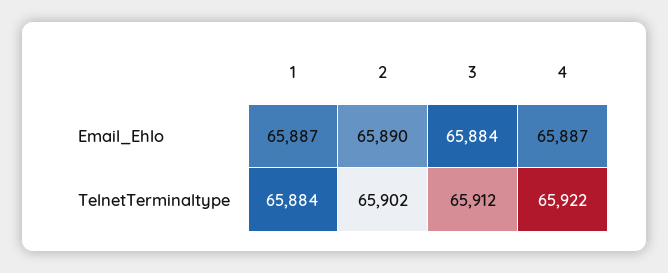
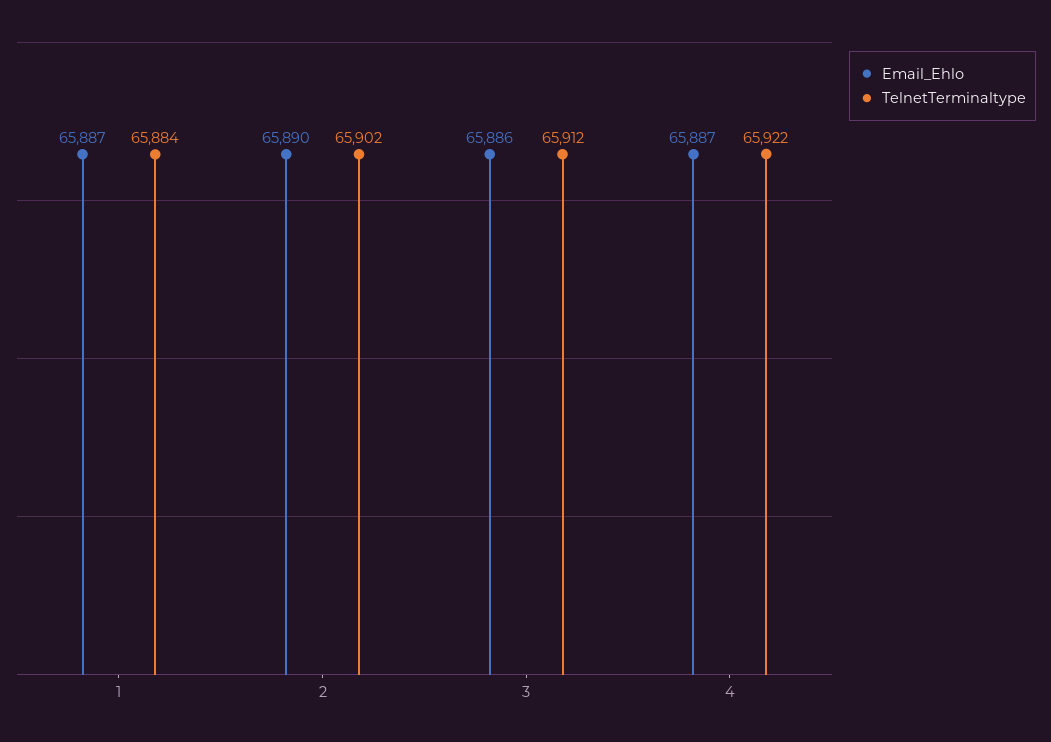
Email_Ehlo, 3: 65884 -> 65886

